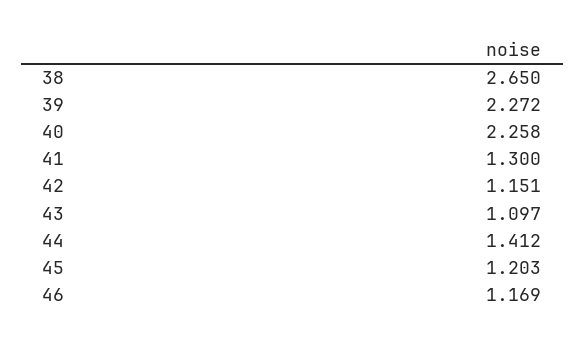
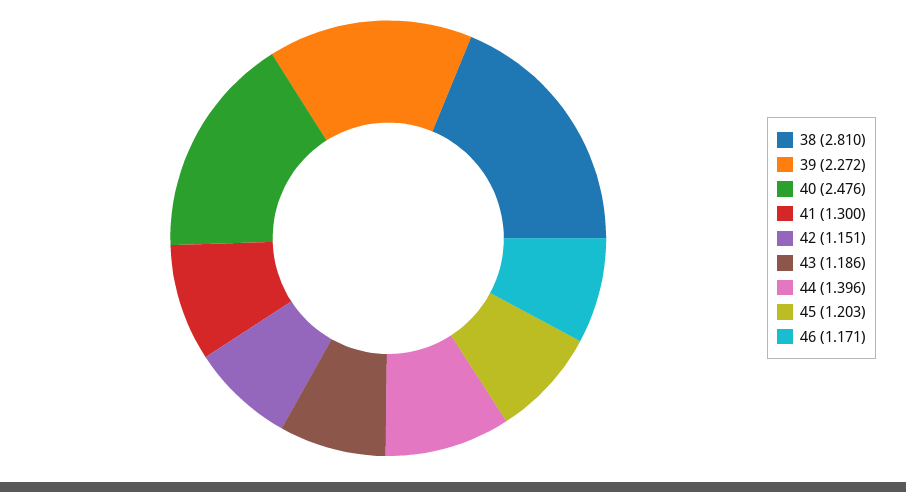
38: 2.65 -> 2.81
40: 2.258 -> 2.476
43: 1.097 -> 1.186
44: 1.412 -> 1.396
46: 1.169 -> 1.171

